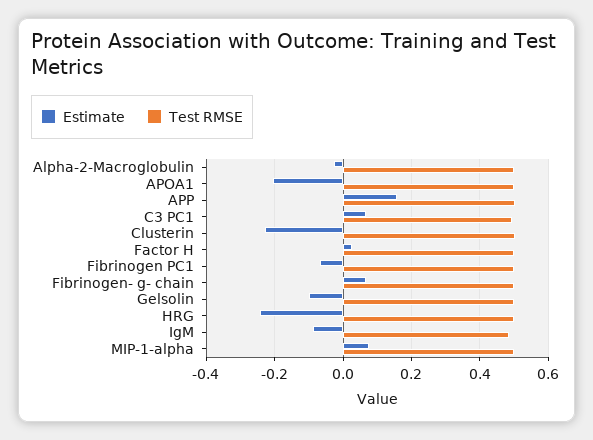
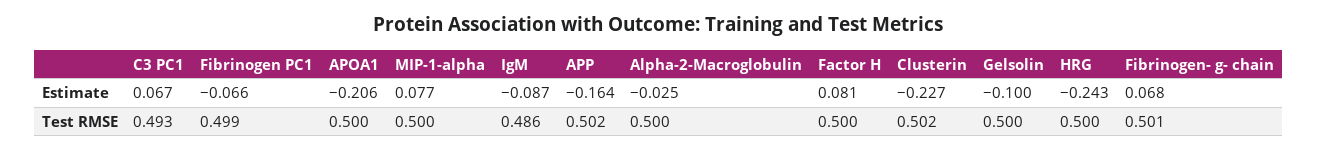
Estimate, APP: 0.16 -> -0.164
Estimate, Factor H: 0.02 -> 0.081

